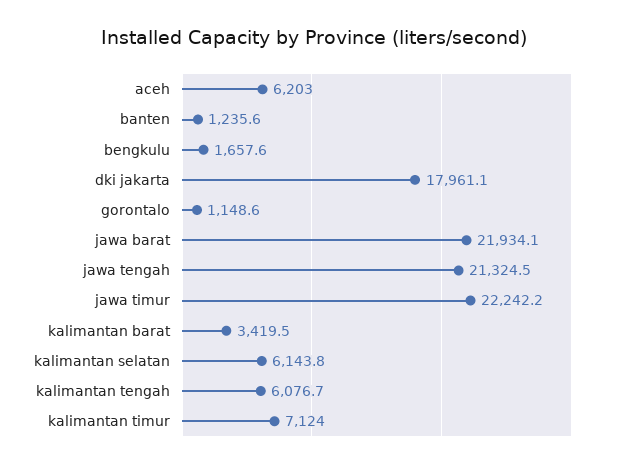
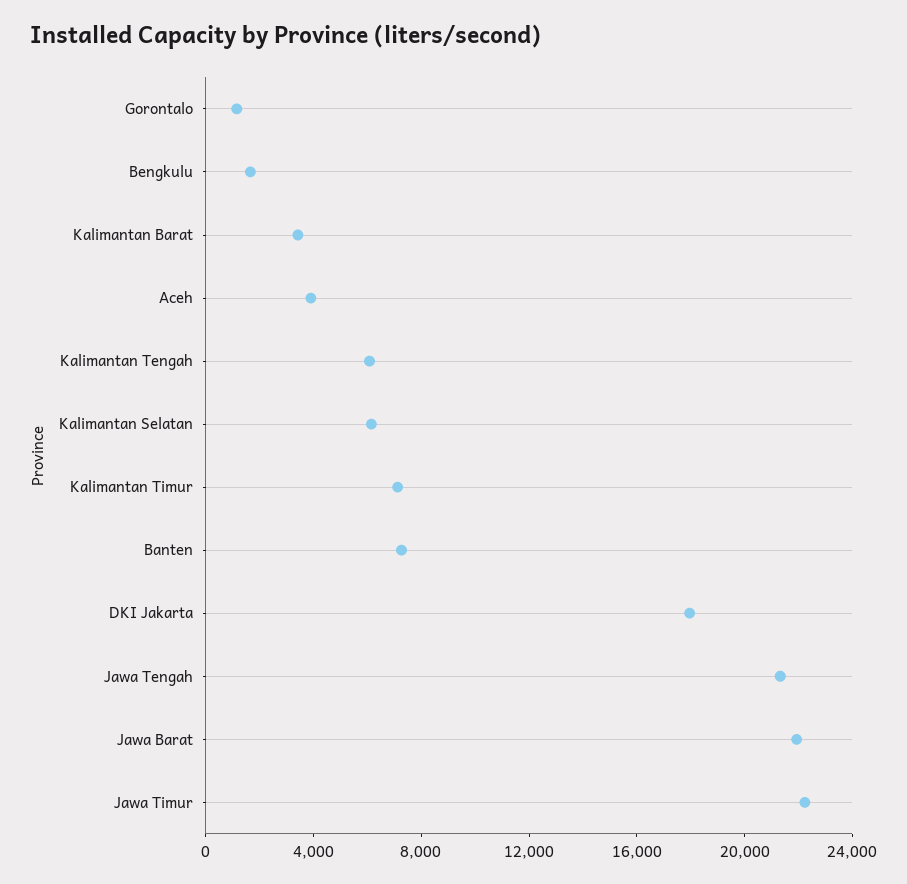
aceh: 6203 -> 4000
banten: 1235.6 -> 7000

